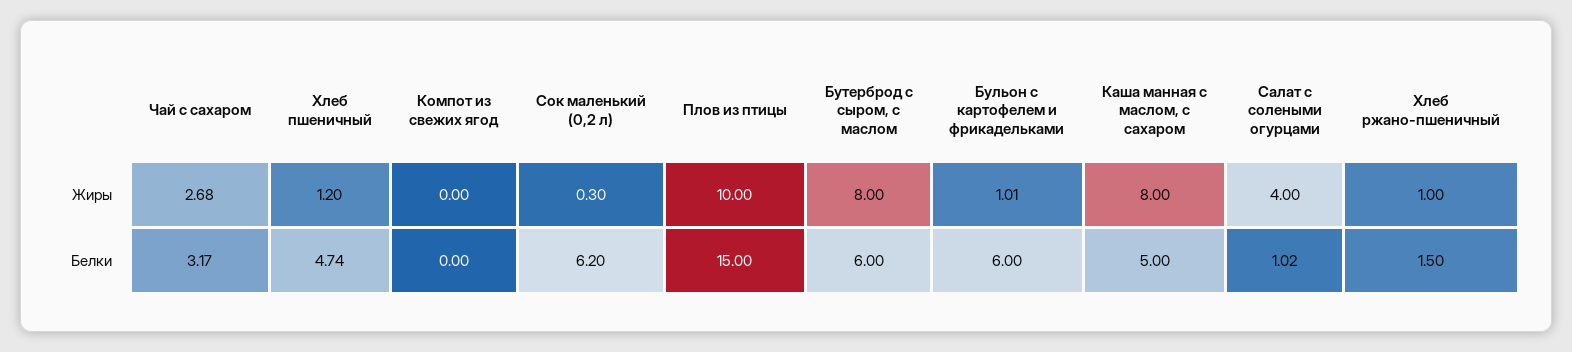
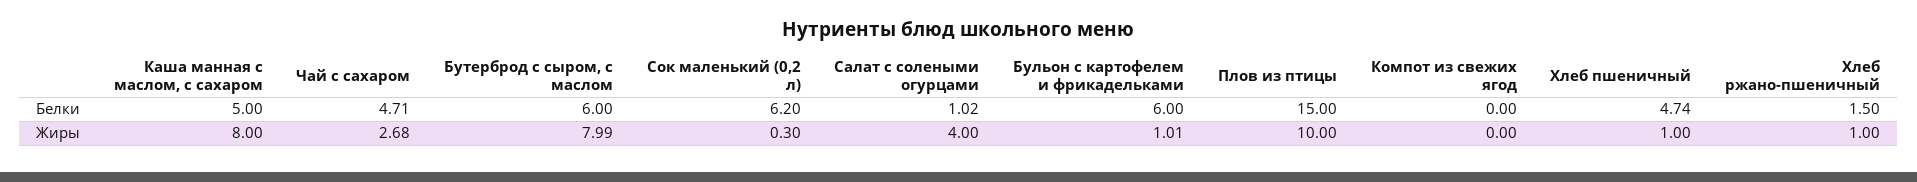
Хлеб пшеничный, Жиры: 1.2 -> 1
Бутерброд с сыром, с маслом, Жиры: 8 -> 7.99
Чай с сахаром, Белки: 3.17 -> 4.71

